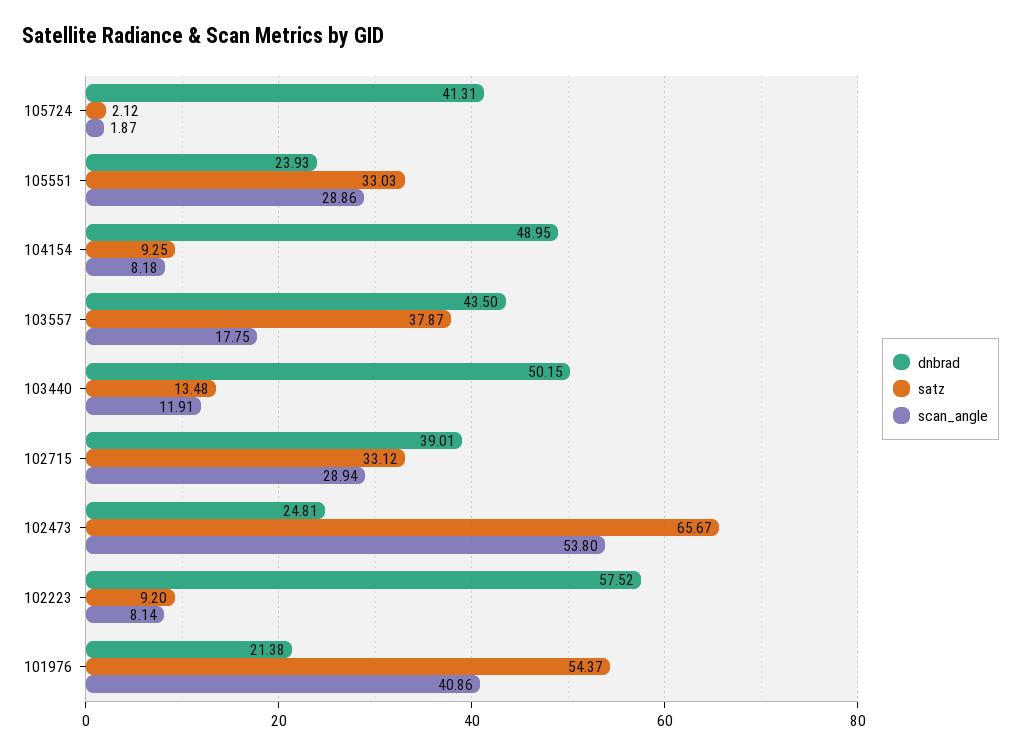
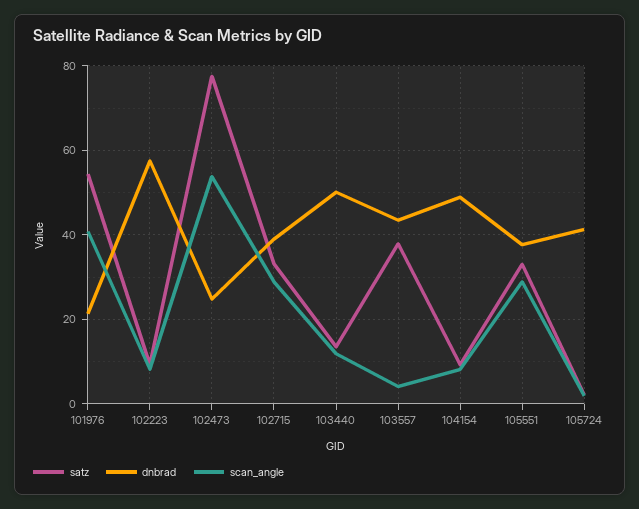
dnbrad, 105551: 23.93 -> 38
scan_angle, 103557: 17.75 -> 4
satz, 102473: 65.67 -> 78

